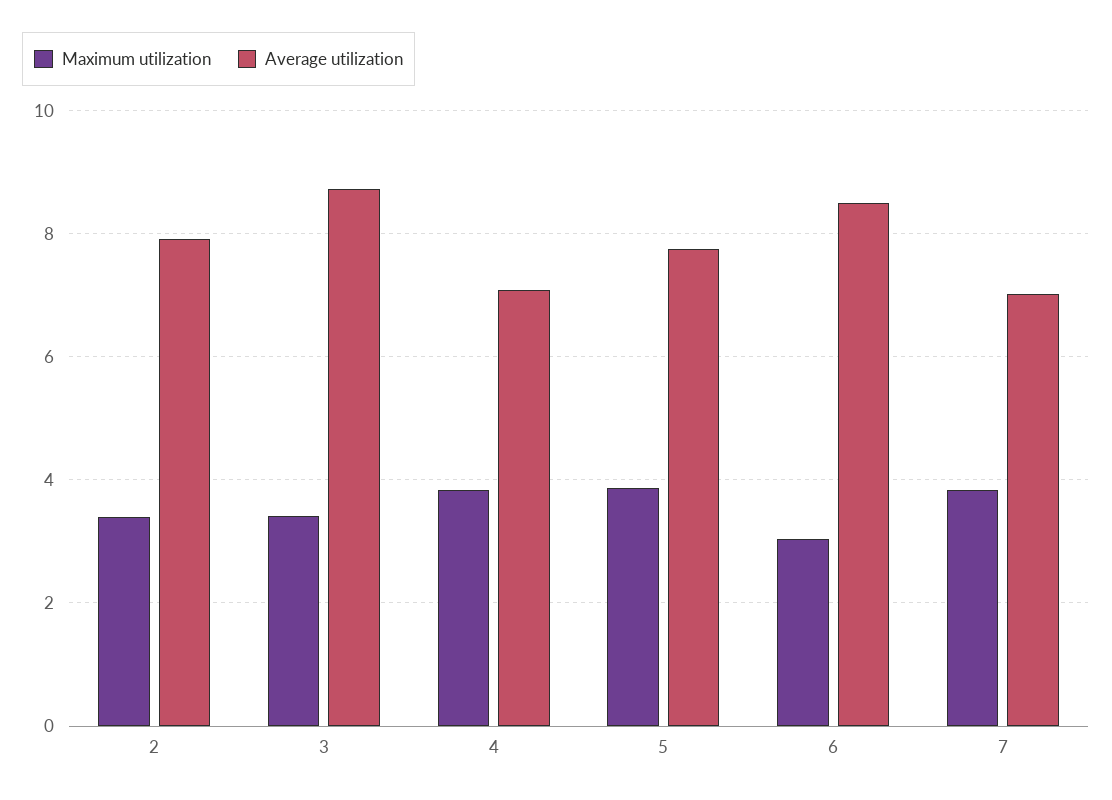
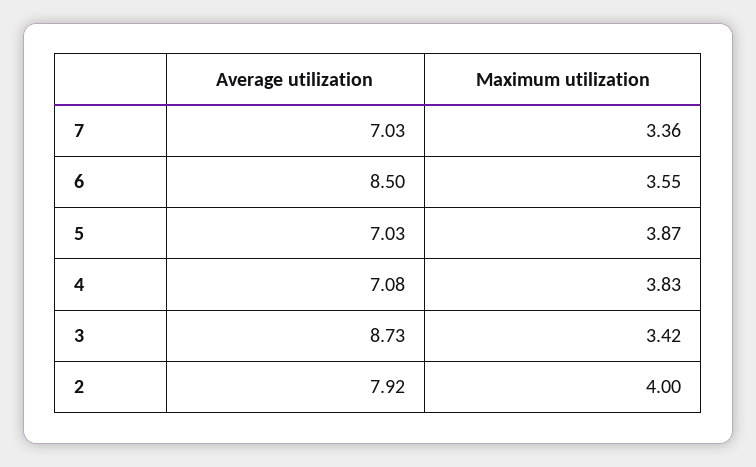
Maximum utilization, 2: 3.4 -> 4
Average utilization, 5: 7.8 -> 7.03
Maximum utilization, 6: 3 -> 3.55
Maximum utilization, 7: 3.8 -> 3.36

